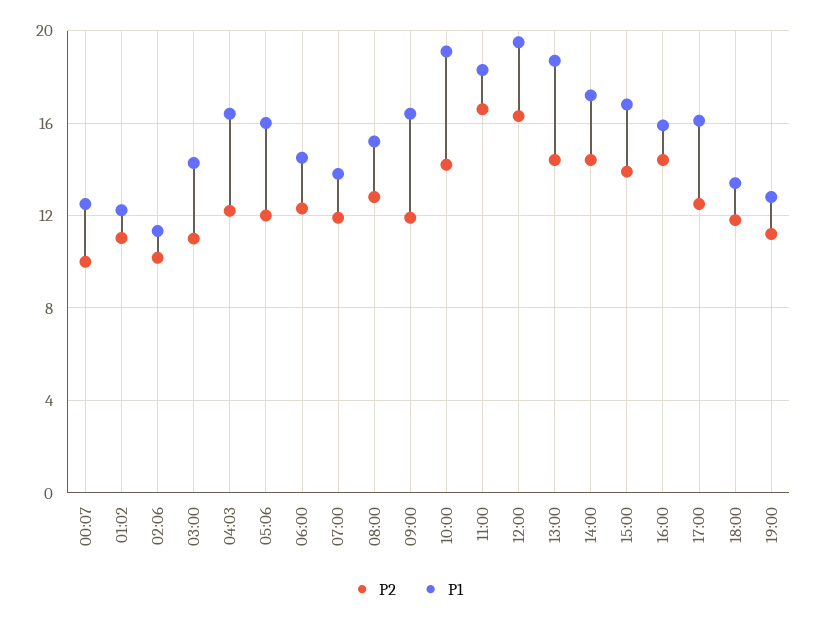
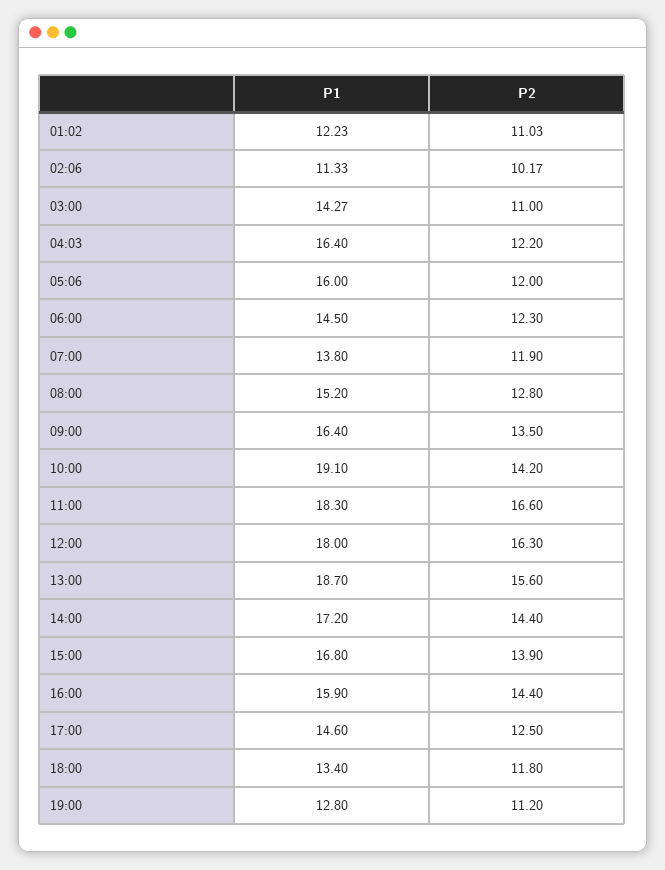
P2, 00:07: 10 -> none
P1, 00:07: 12.5 -> none
P2, 09:00: 12 -> 13.5
P1, 12:00: 19.5 -> 18
P2, 13:00: 14.5 -> 15.6
P1, 17:00: 16 -> 14.6

